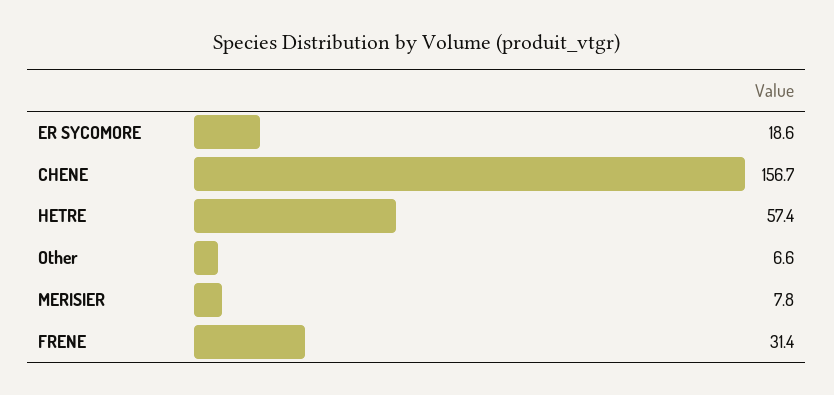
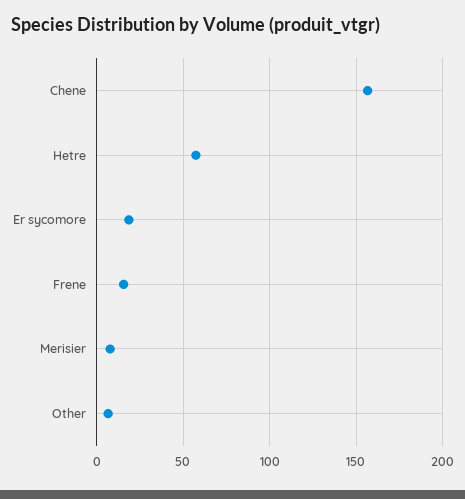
FRENE: 31.4 -> 15

